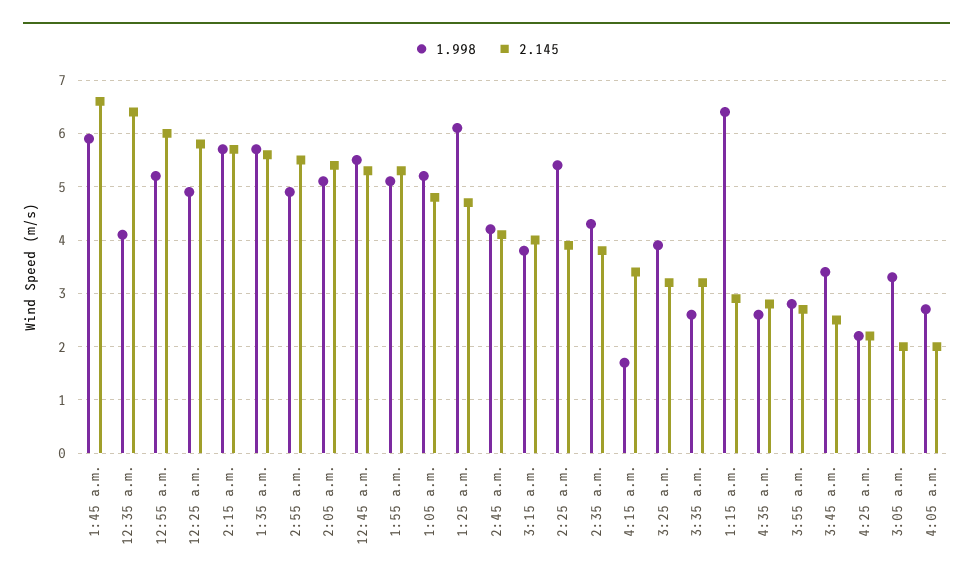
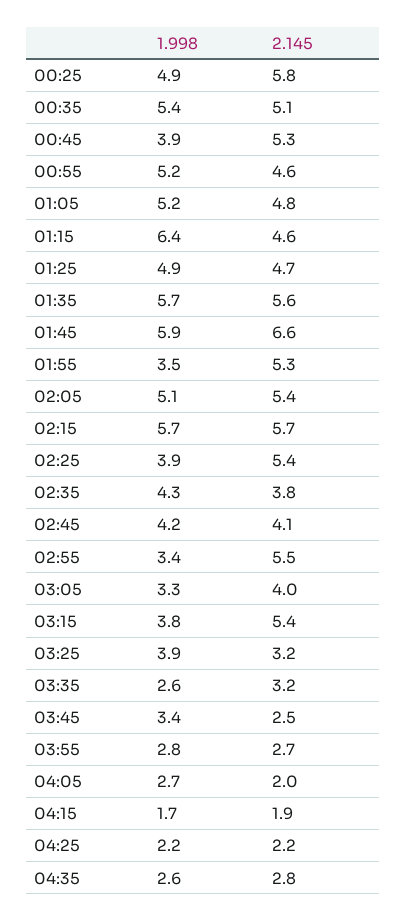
1.998, 12:35 a.m.: 4 -> 5.4
2.145, 12:35 a.m.: 6.5 -> 5.1
2.145, 12:55 a.m.: 6 -> 4.6
1.998, 2:55 a.m.: 5 -> 3.4
1.998, 12:45 a.m.: 5.5 -> 3.9
1.998, 1:55 a.m.: 5 -> 3.5
1.998, 1:25 a.m.: 6 -> 4.9
2.145, 3:15 a.m.: 4 -> 5.4
1.998, 2:25 a.m.: 5.5 -> 3.9
2.145, 2:25 a.m.: 4 -> 5.4
2.145, 4:15 a.m.: 3.5 -> 1.9
2.145, 1:15 a.m.: 3 -> 4.6
2.145, 3:05 a.m.: 2 -> 4

